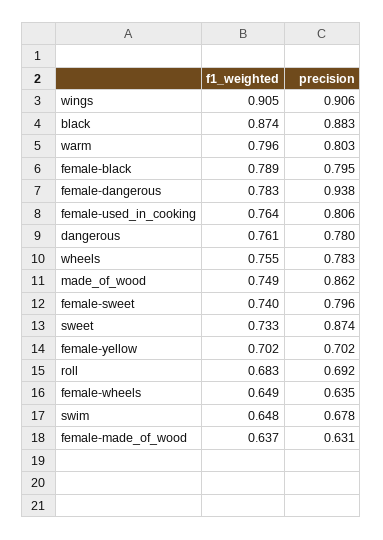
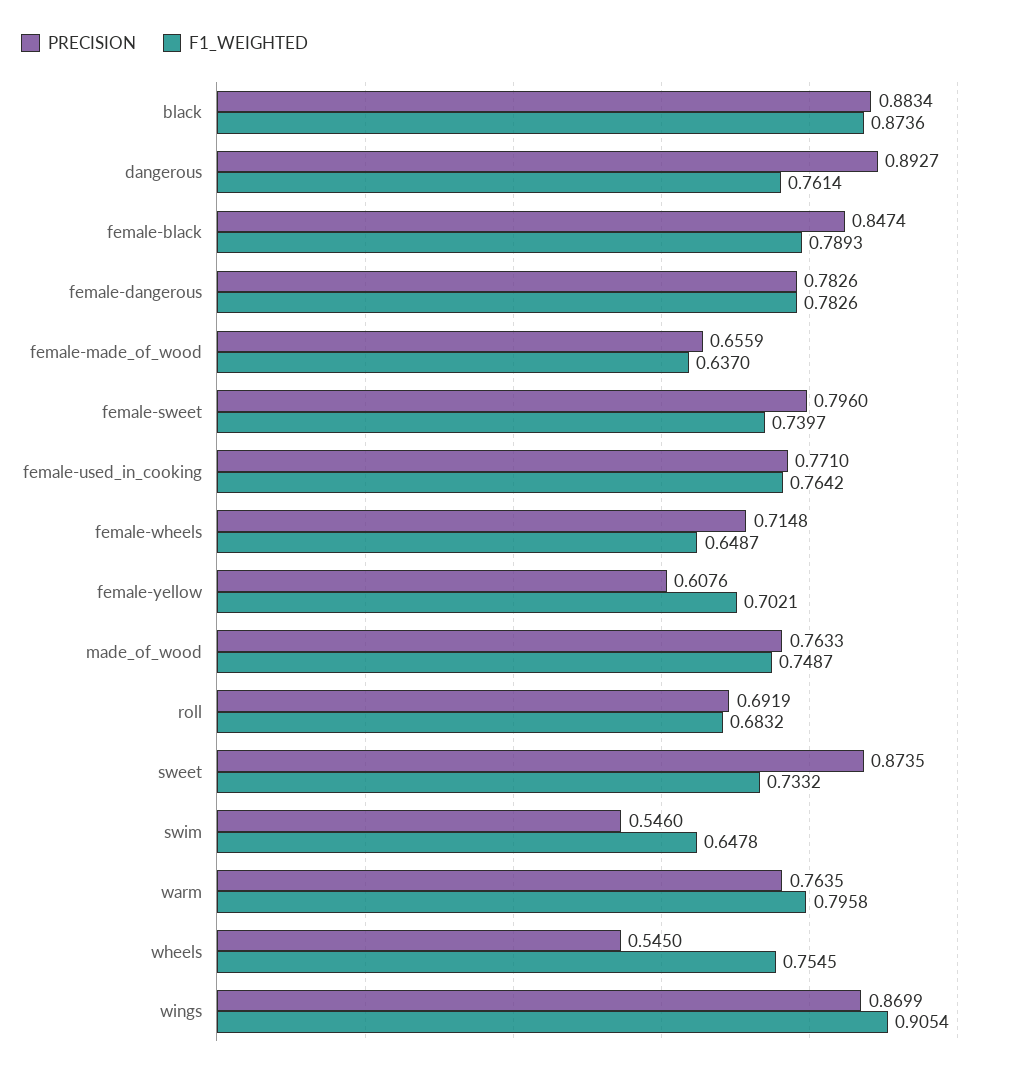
precision, wings: 0.906 -> 0.8699
precision, warm: 0.803 -> 0.7635
precision, female-black: 0.795 -> 0.8474
precision, female-dangerous: 0.938 -> 0.7826
precision, female-used_in_cooking: 0.806 -> 0.771
precision, dangerous: 0.78 -> 0.8927
precision, wheels: 0.783 -> 0.545
precision, made_of_wood: 0.862 -> 0.7633
precision, female-yellow: 0.702 -> 0.6076
precision, female-wheels: 0.635 -> 0.7148
precision, swim: 0.678 -> 0.546
precision, female-made_of_wood: 0.631 -> 0.6559

